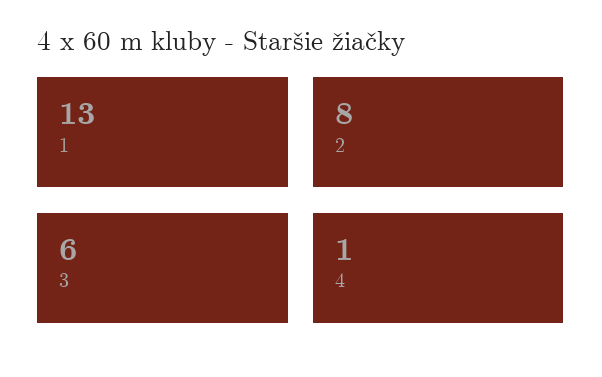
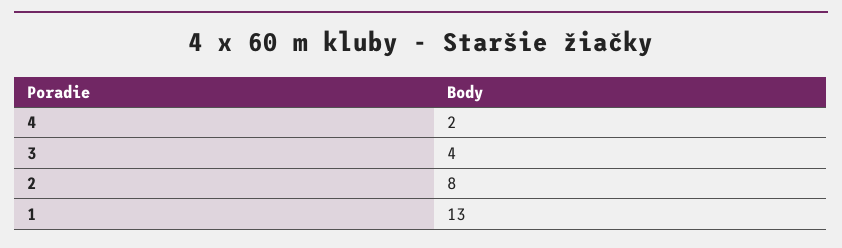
3: 6 -> 4
4: 1 -> 2

